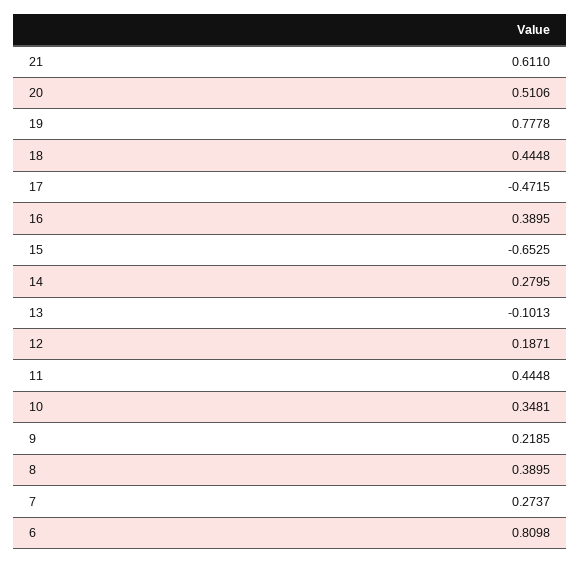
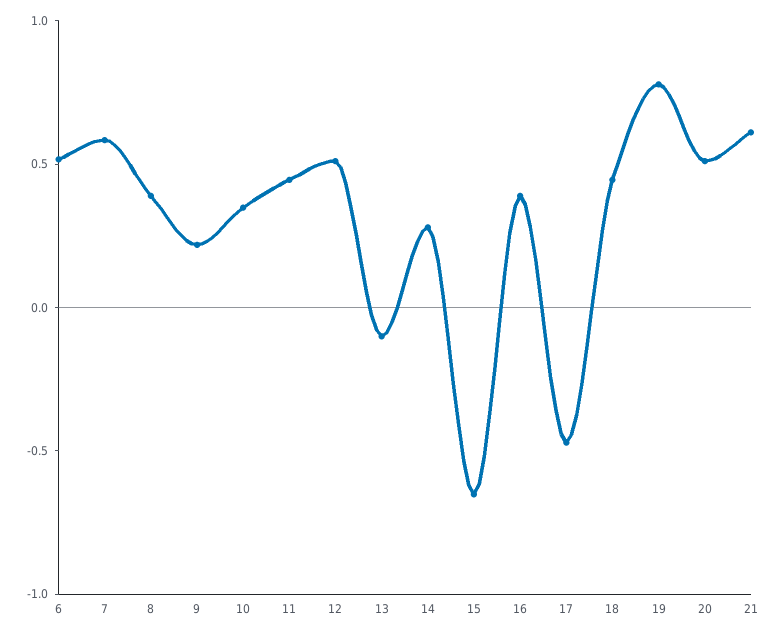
12: 0.1871 -> 0.5
7: 0.2737 -> 0.6
6: 0.8098 -> 0.5

